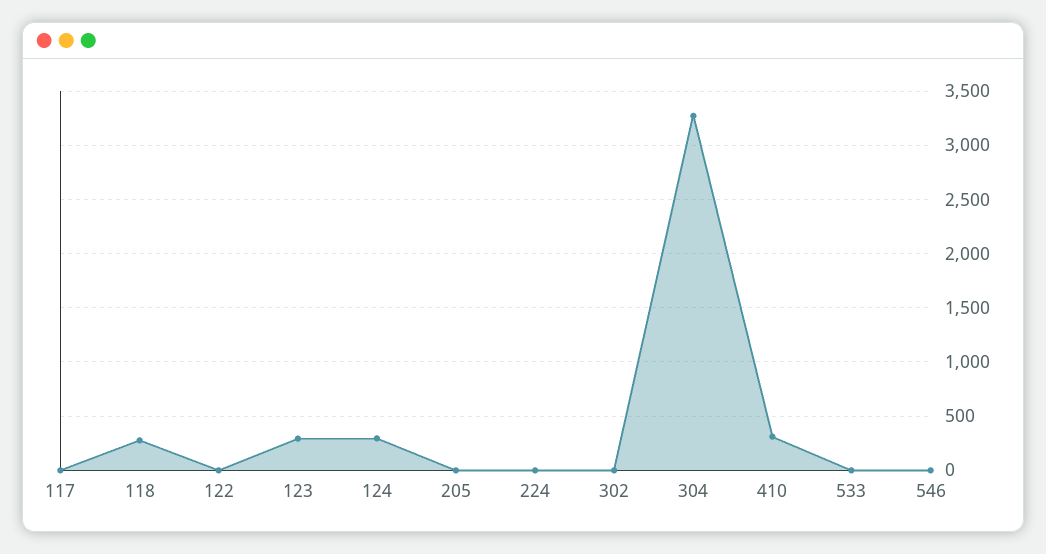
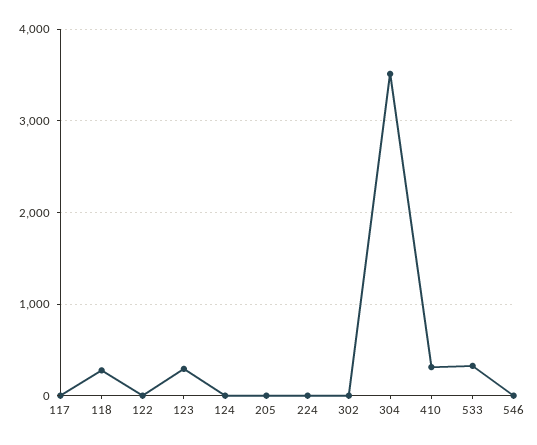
124: 300 -> 0
304: 3300 -> 3500
533: 0 -> 300

